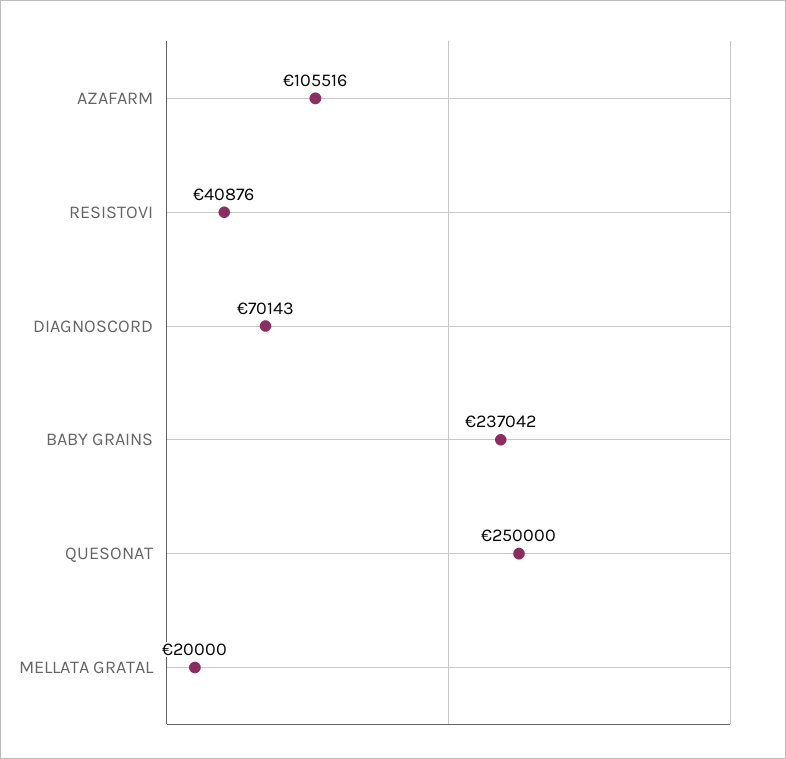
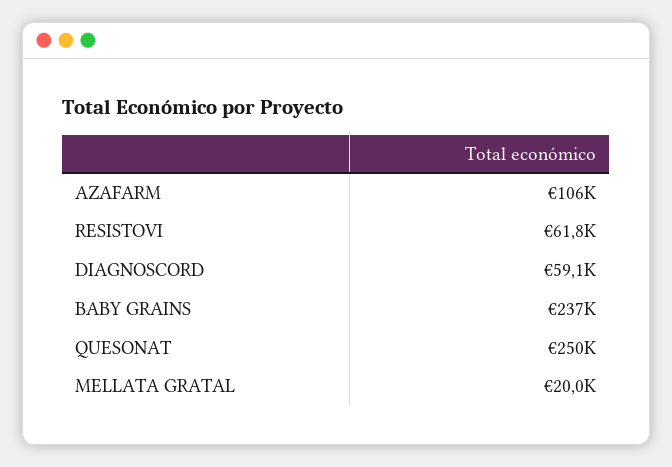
RESISTOVI: 40876 -> 61800
DIAGNOSCORD: 70143 -> 59100

